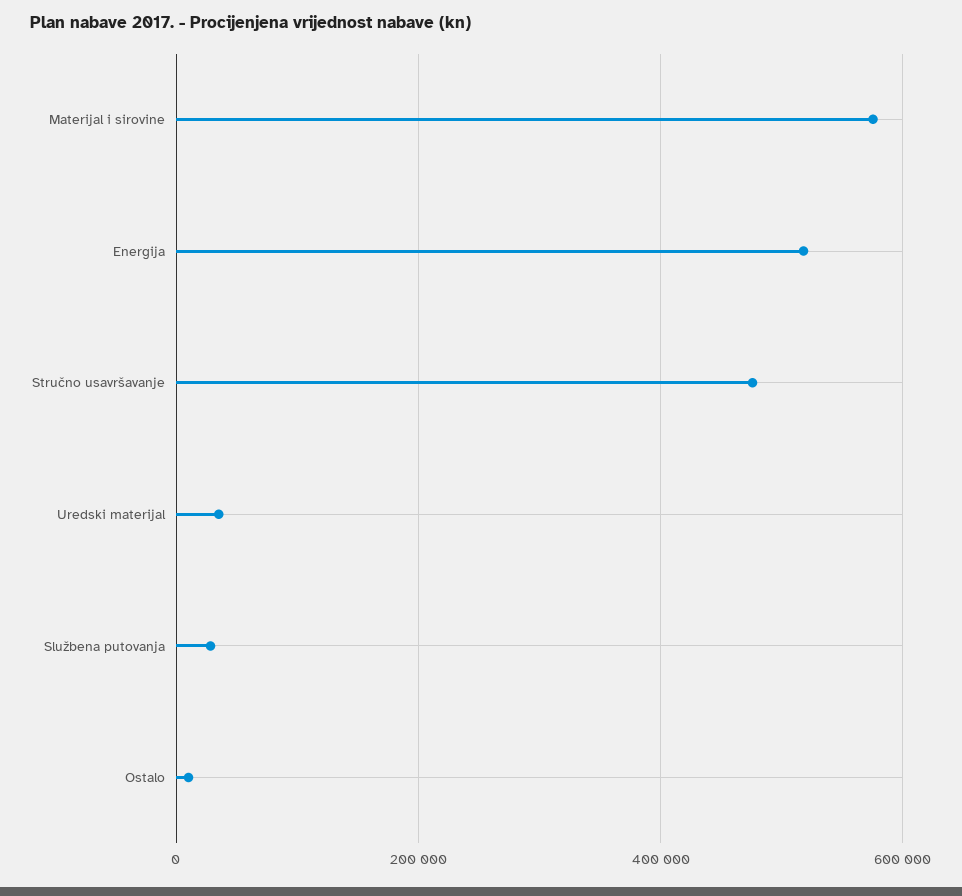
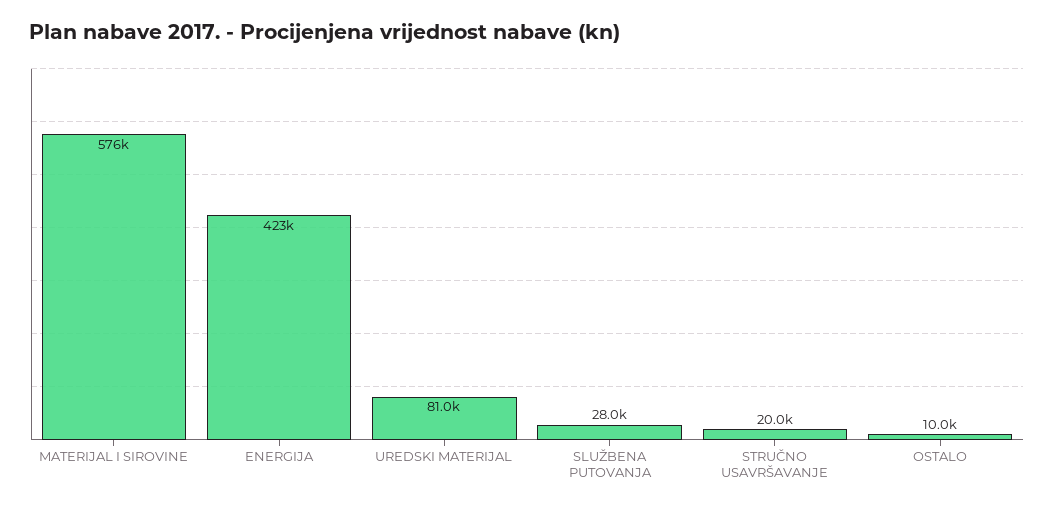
Energija: 520000 -> 423000
Stručno usavršavanje: 480000 -> 20000
Uredski materijal: 40000 -> 81000

